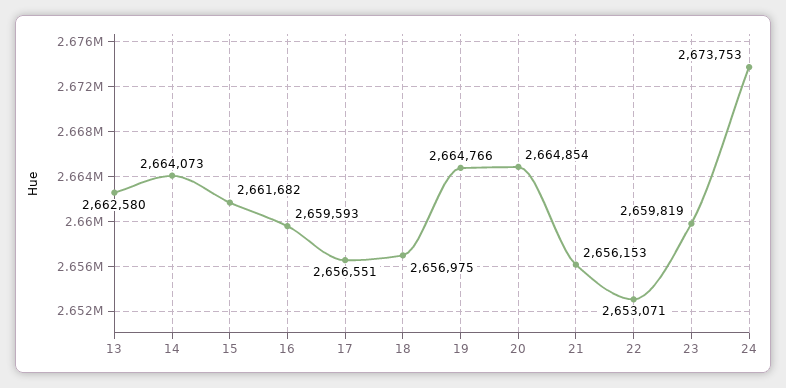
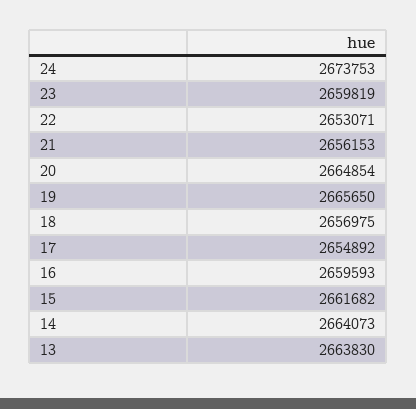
13: 2662580 -> 2663830
17: 2656551 -> 2654892
19: 2664766 -> 2665650

